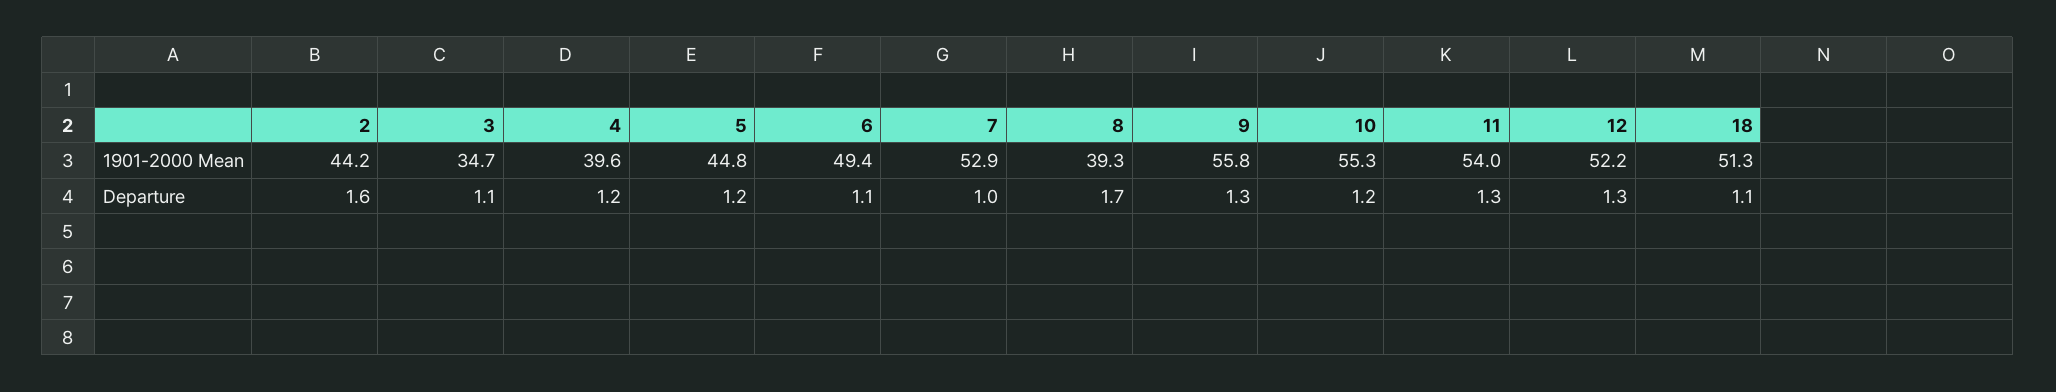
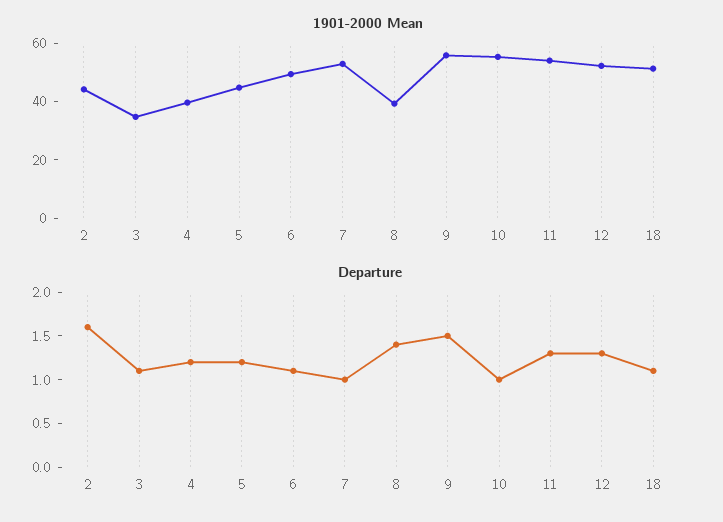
Departure, 8: 1.7 -> 1.4
Departure, 9: 1.3 -> 1.5
Departure, 10: 1.2 -> 1

